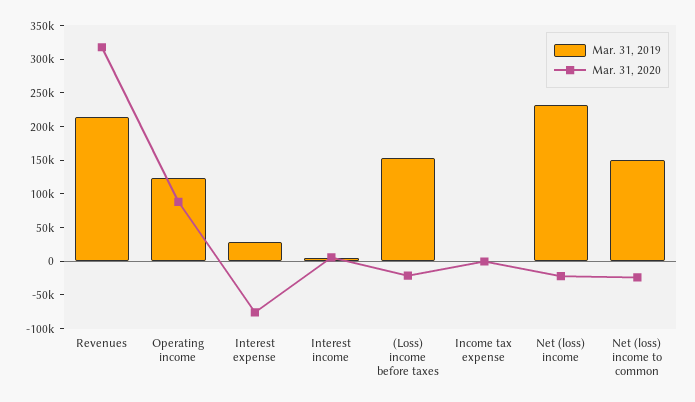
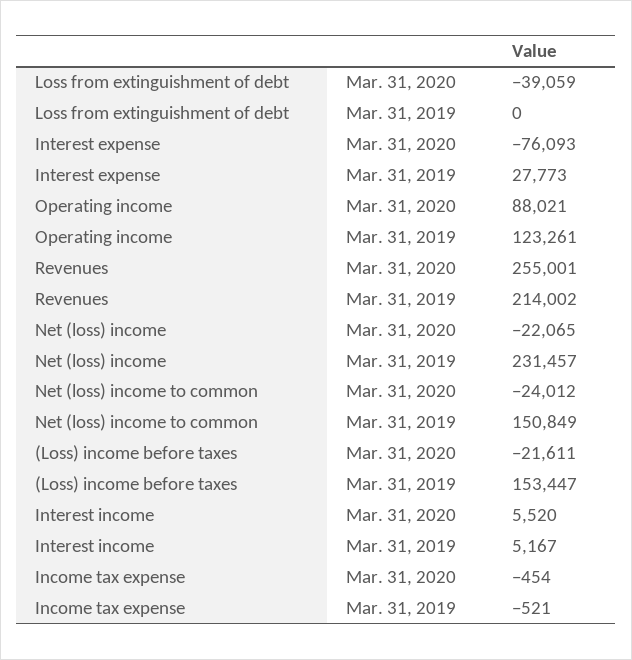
Mar. 31, 2020, Revenues: 325000 -> 255001
Mar. 31, 2020, Loss from extinguishment of debt: none -> -39059
Mar. 31, 2019, Loss from extinguishment of debt: none -> 0

